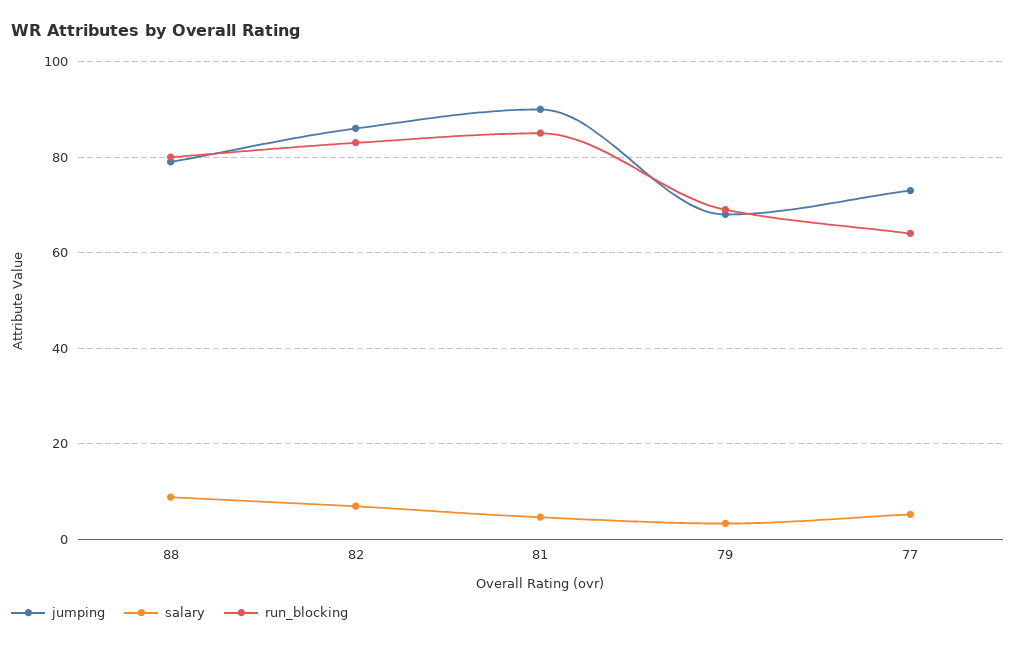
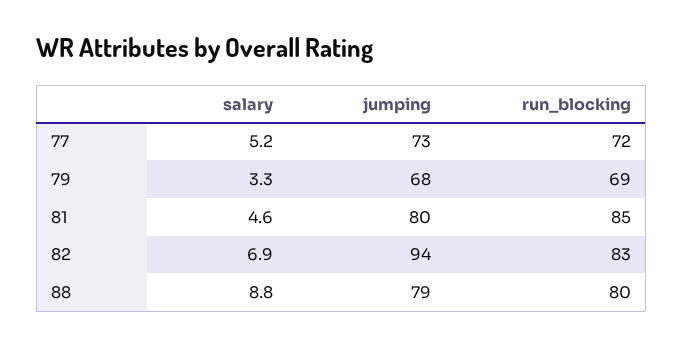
jumping, 82: 86 -> 94
jumping, 81: 90 -> 80
run_blocking, 77: 64 -> 72

